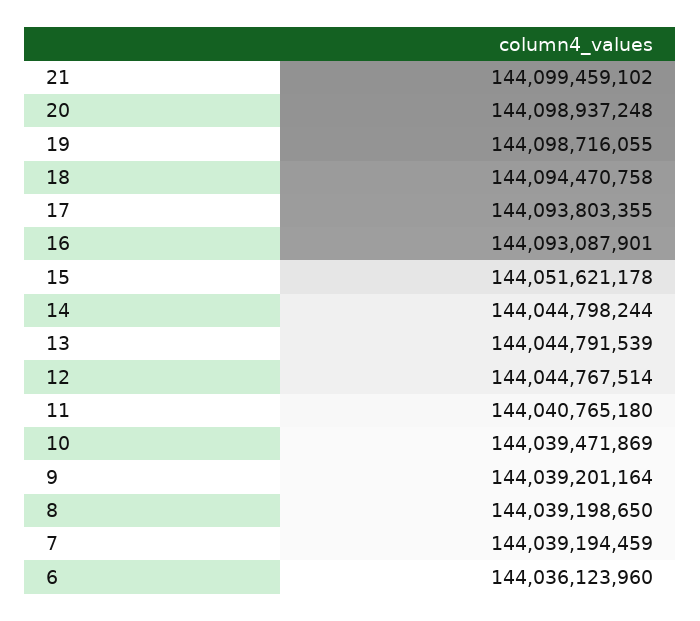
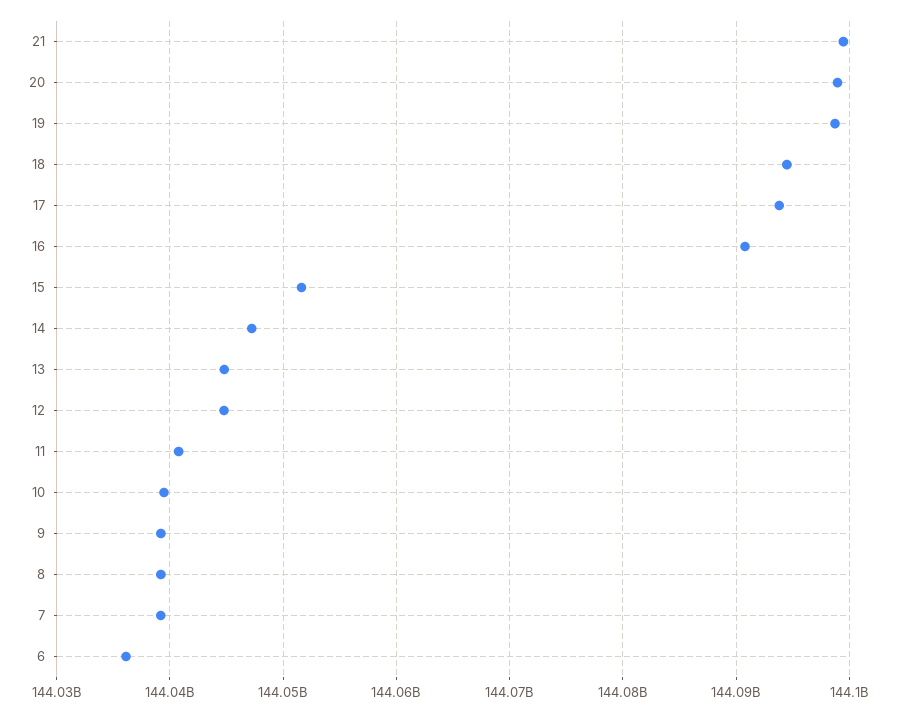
16: 144093087901 -> 144091000000
14: 144044798244 -> 144047000000

